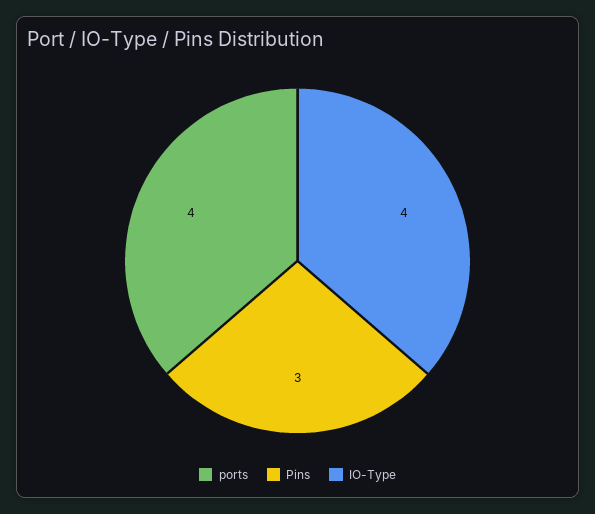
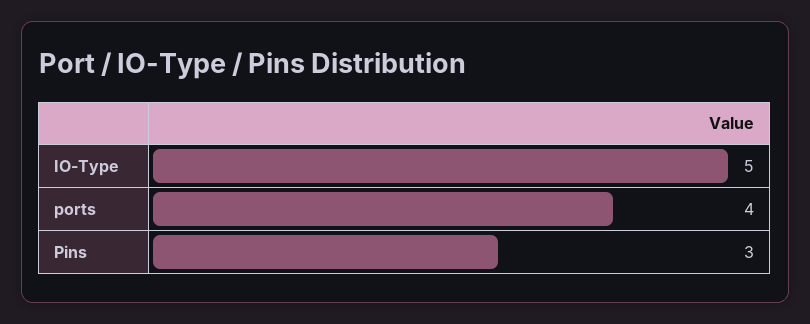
IO-Type: 4 -> 5

